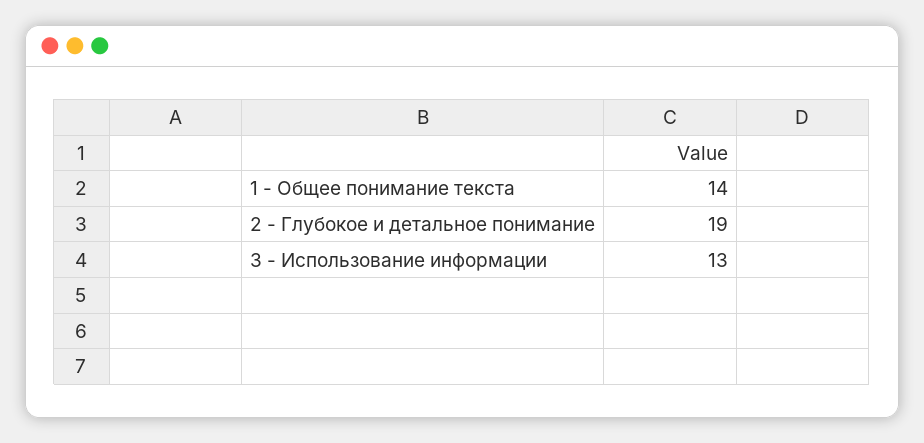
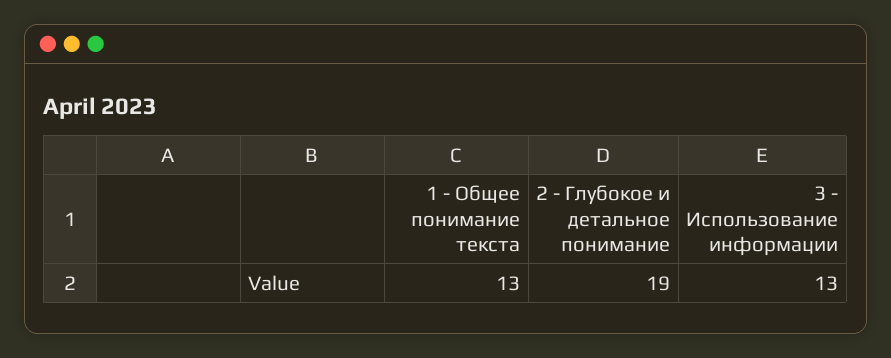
1 - Общее понимание текста: 14 -> 13

